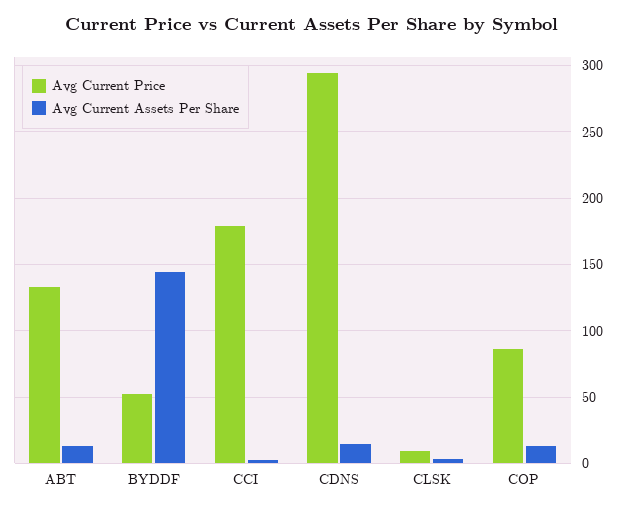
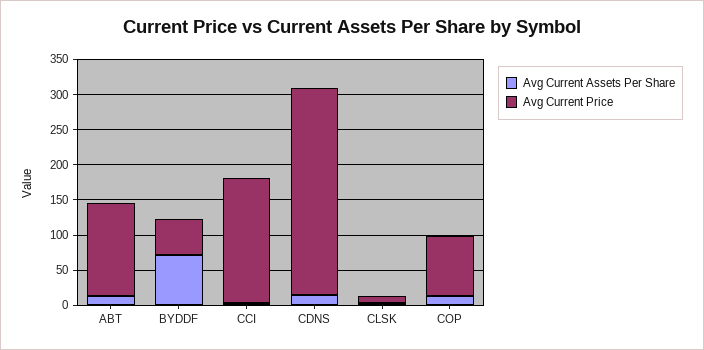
Avg Current Assets Per Share, BYDDF: 145 -> 75

